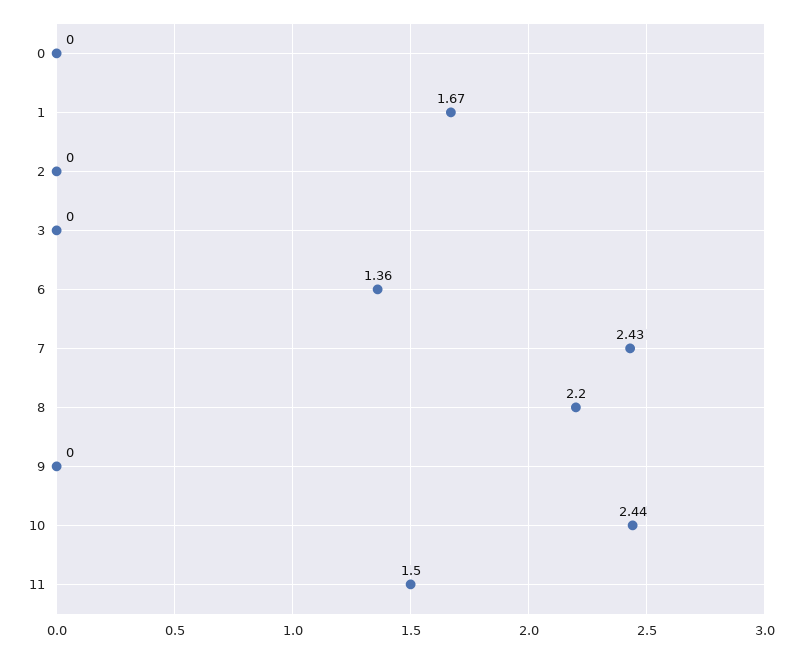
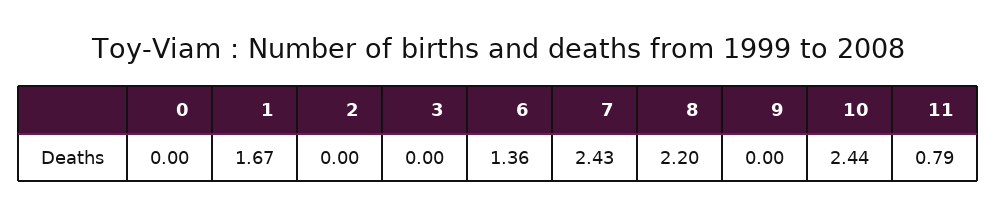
11: 1.5 -> 0.79

